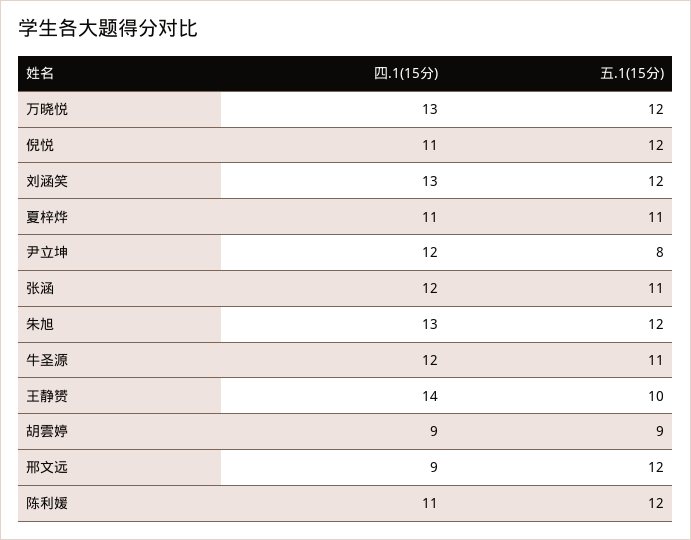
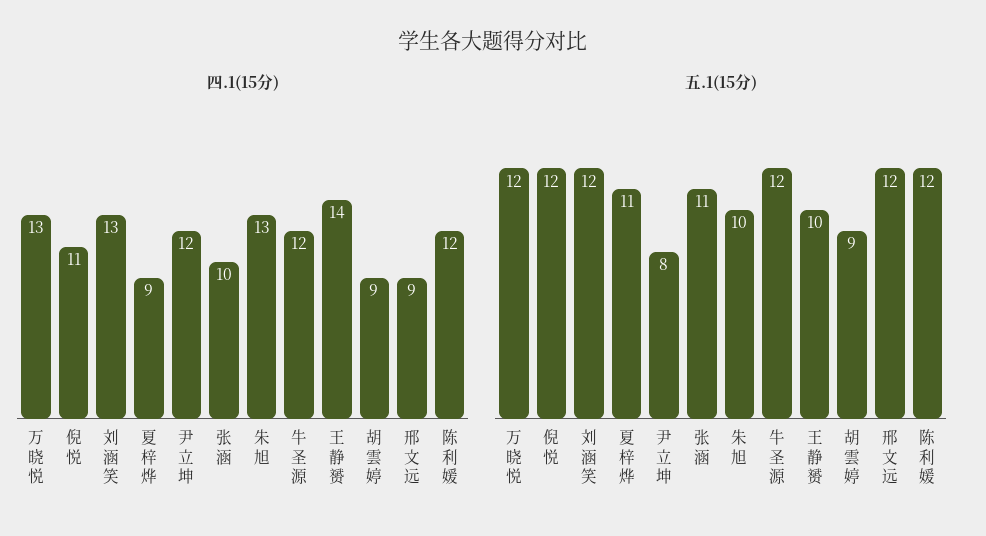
四.1(15分), 夏梓烨: 11 -> 9
四.1(15分), 张涵: 12 -> 10
五.1(15分), 朱旭: 12 -> 10
五.1(15分), 牛圣源: 11 -> 12
四.1(15分), 陈利媛: 11 -> 12

